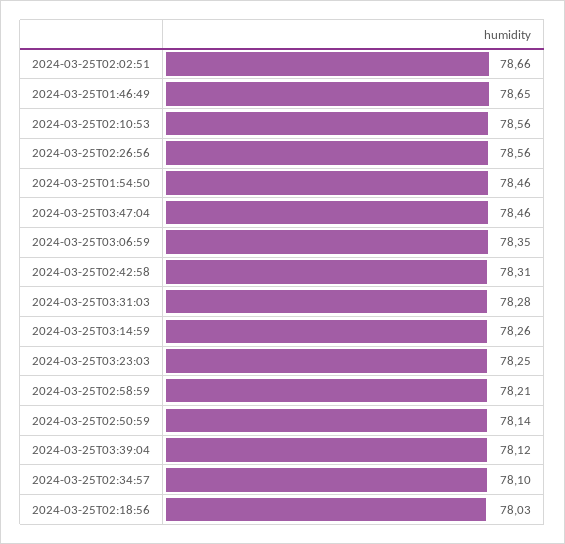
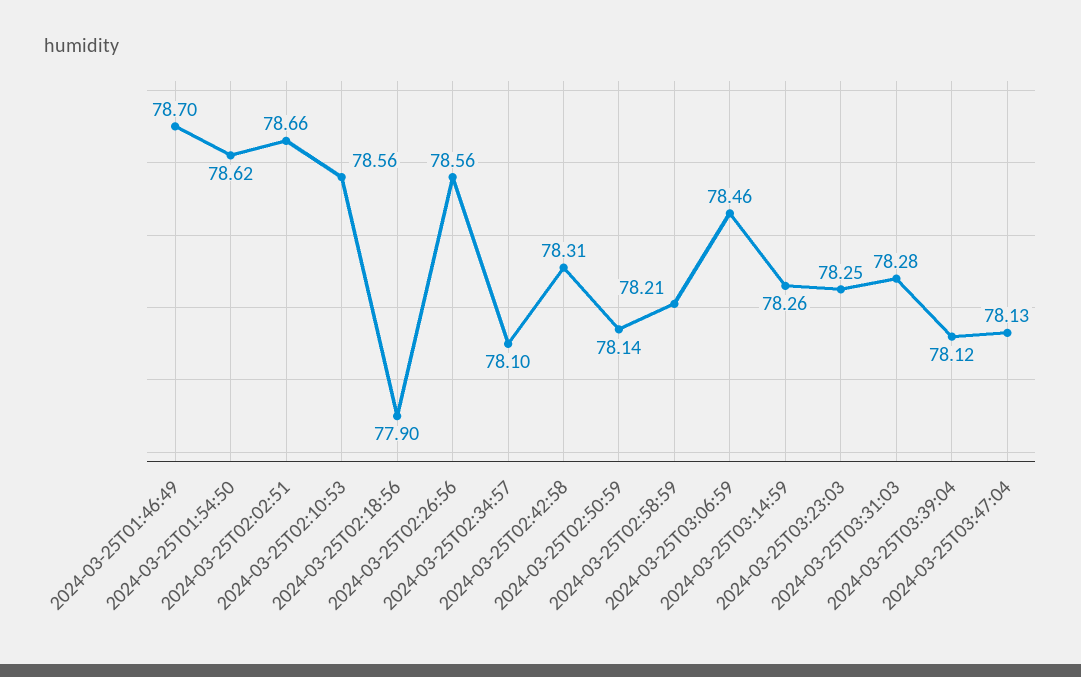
2024-03-25T01:46:49: 78.65 -> 78.7
2024-03-25T01:54:50: 78.46 -> 78.62
2024-03-25T03:47:04: 78.46 -> 78.13
2024-03-25T03:06:59: 78.35 -> 78.46
2024-03-25T02:18:56: 78.03 -> 77.9

